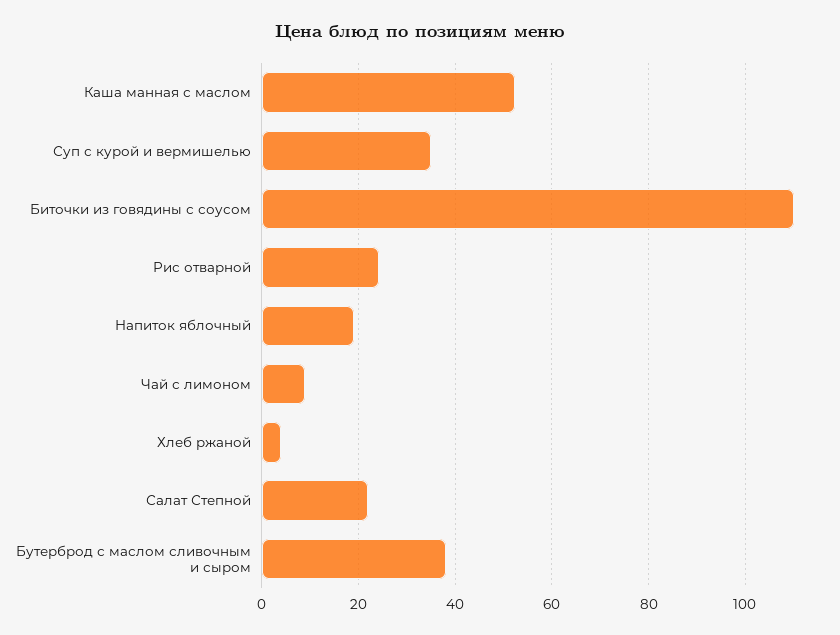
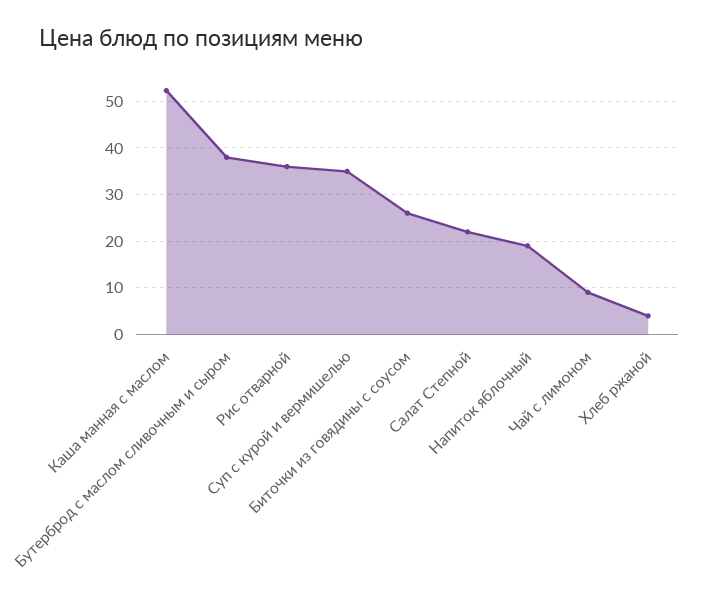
Биточки из говядины с соусом: 110 -> 26
Рис отварной: 24 -> 36

